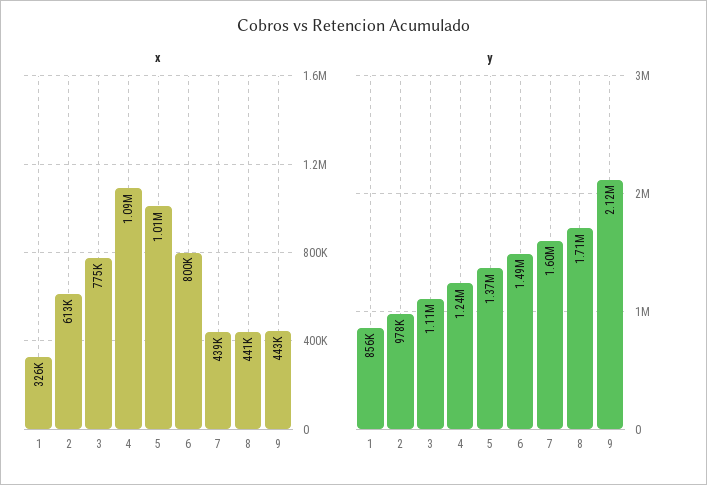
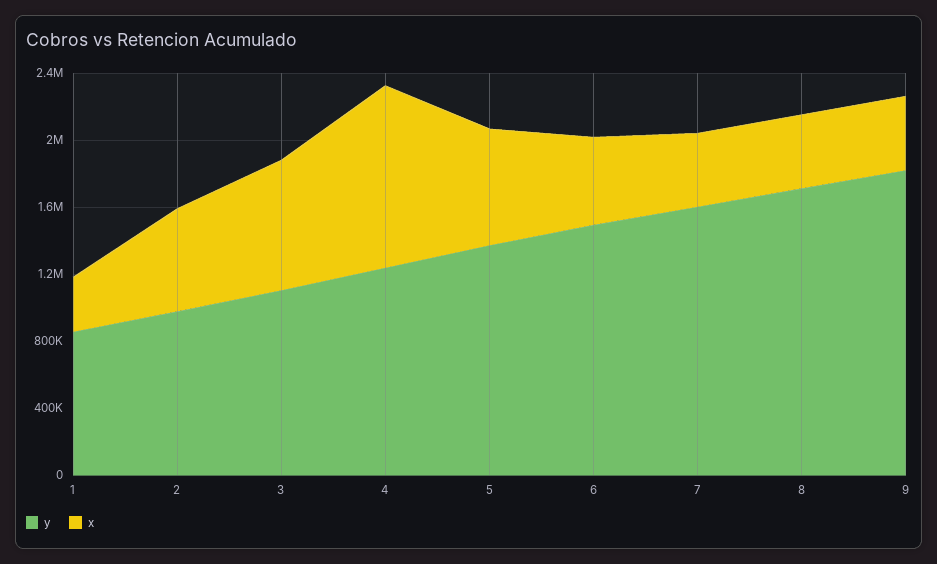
x, 5: 1010000 -> 700000
x, 6: 800000 -> 500000
y, 9: 2120000 -> 1800000

